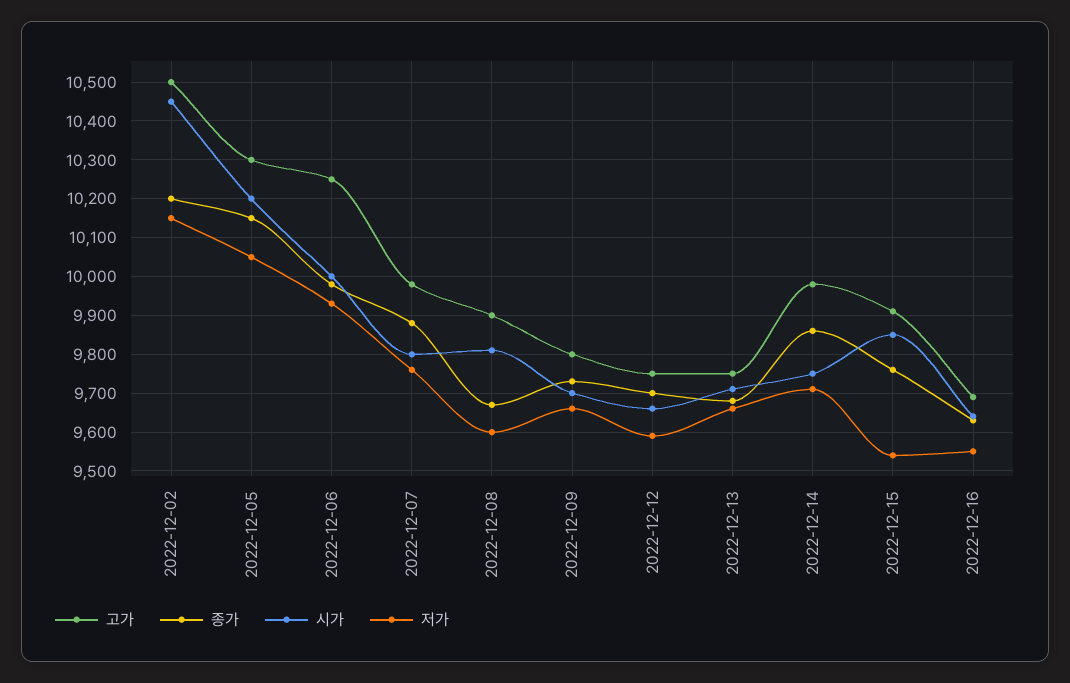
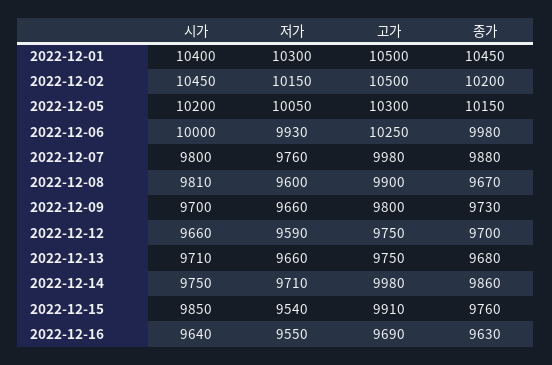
시가, 2022-12-01: none -> 10400
저가, 2022-12-01: none -> 10300
고가, 2022-12-01: none -> 10500
종가, 2022-12-01: none -> 10450

